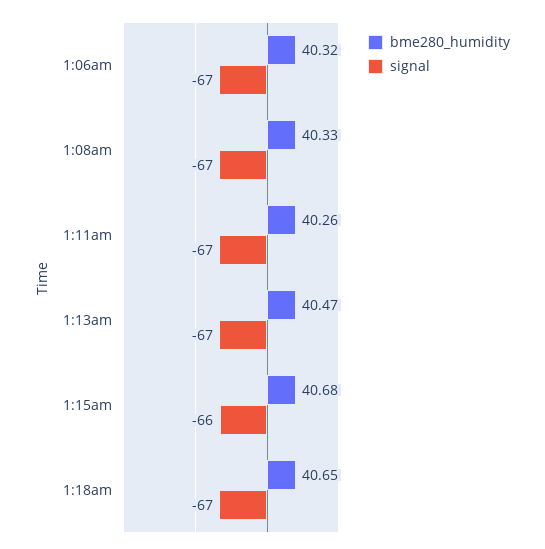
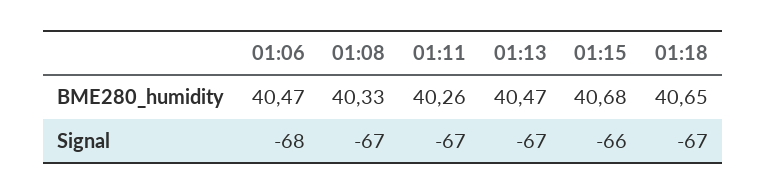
bme280_humidity, 1:06am: 40.32 -> 40.47
signal, 1:06am: -67 -> -68

